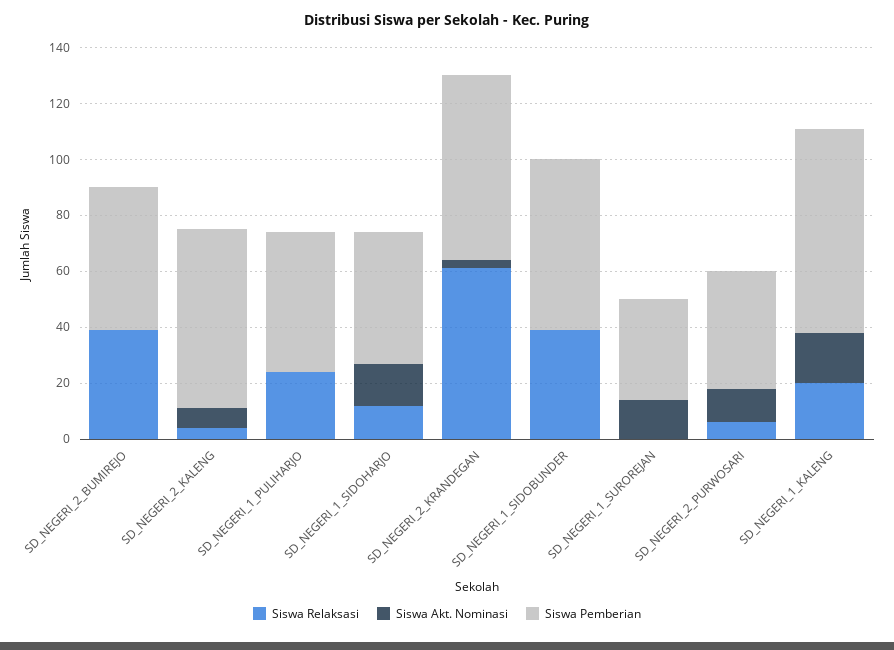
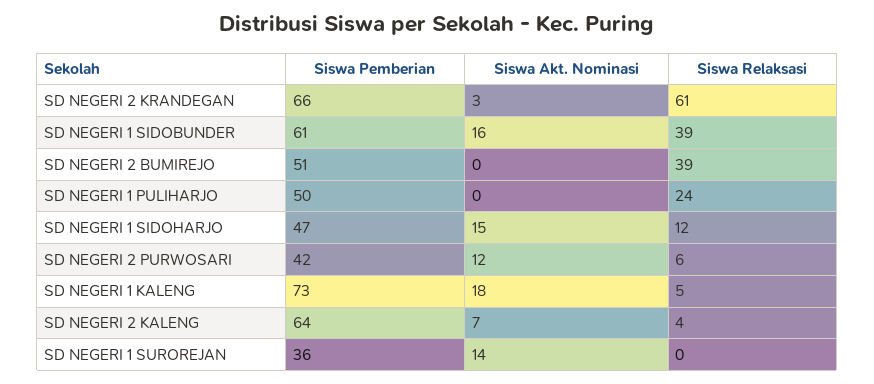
Siswa Akt. Nominasi, SD_NEGERI_1_SIDOBUNDER: 0 -> 16
Siswa Relaksasi, SD_NEGERI_1_KALENG: 20 -> 5

